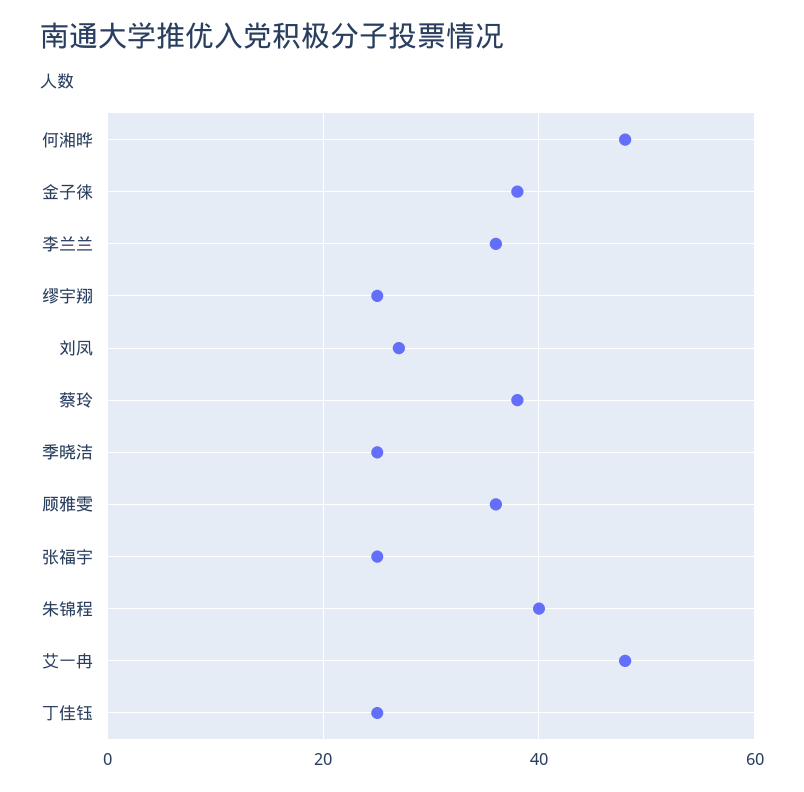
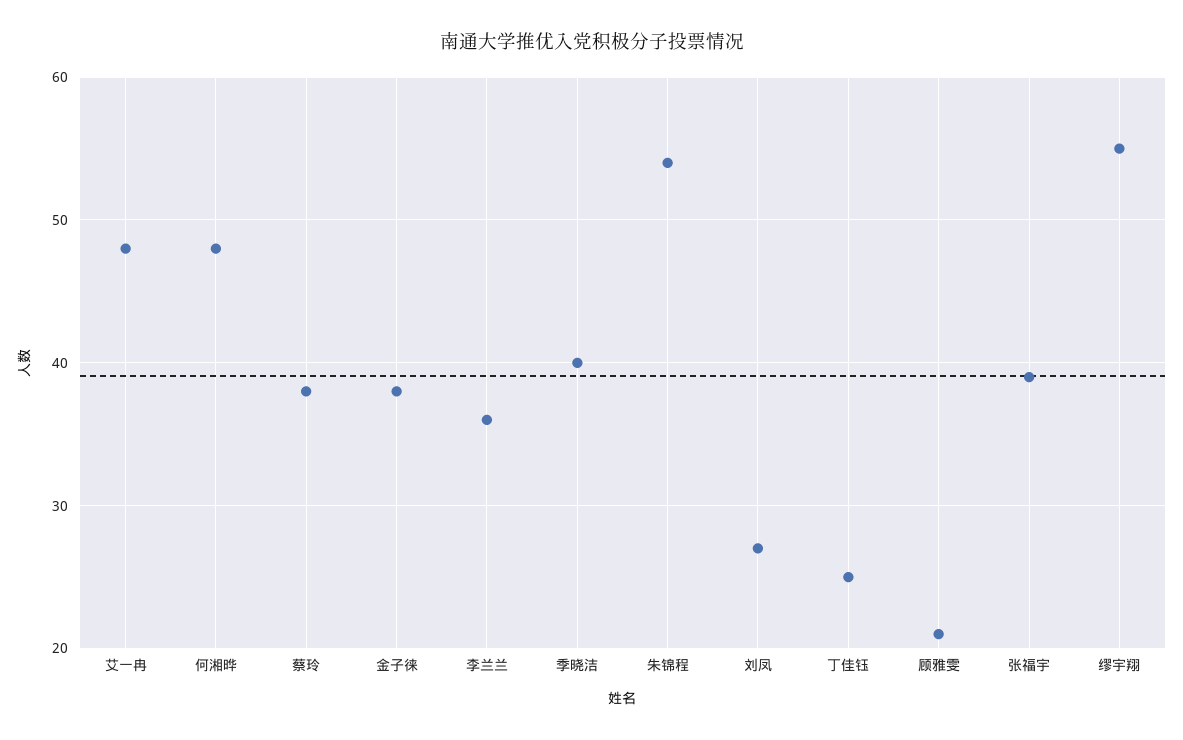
缪宇翔: 25 -> 55
季晓洁: 25 -> 40
顾雅雯: 35 -> 21
张福宇: 25 -> 39
朱锦程: 40 -> 54

